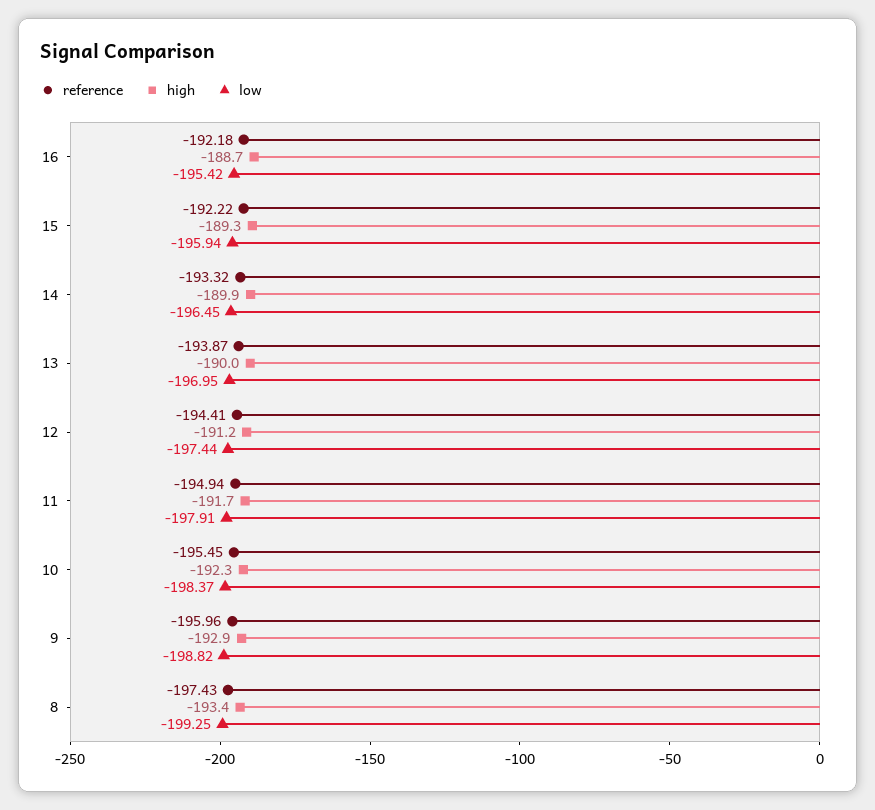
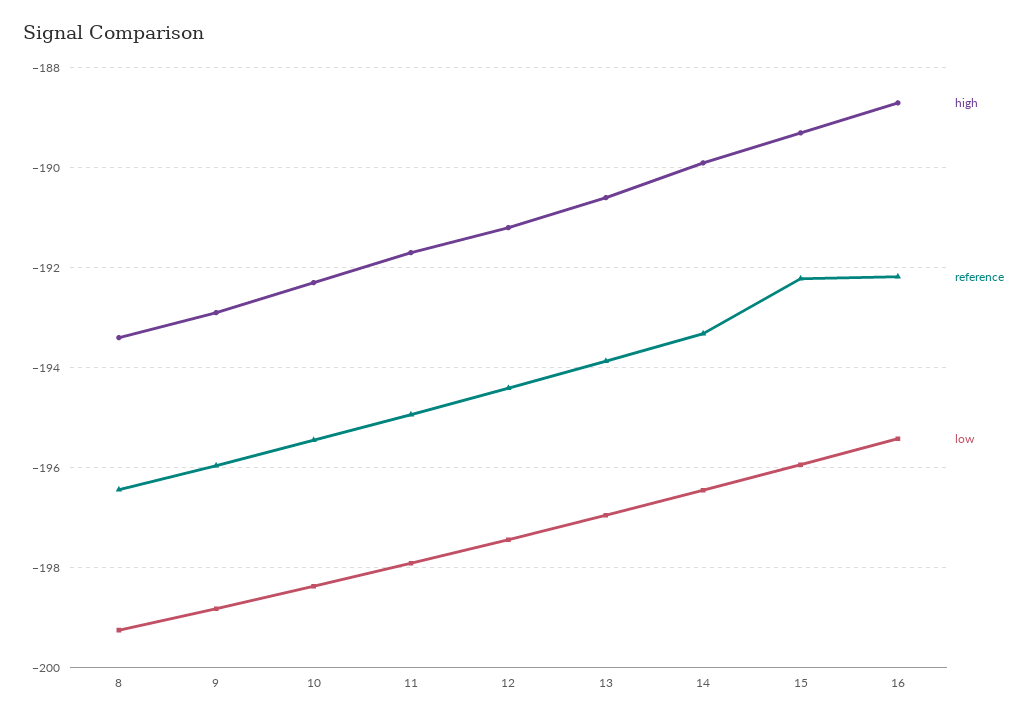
high, 13: -190 -> -190.6
reference, 8: -197.43 -> -196.4

